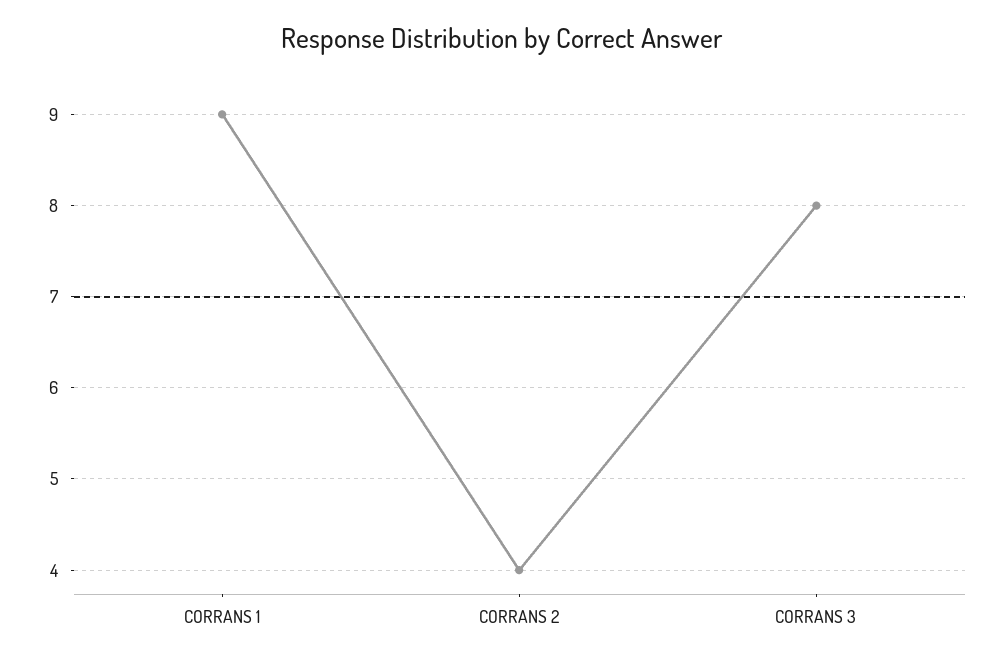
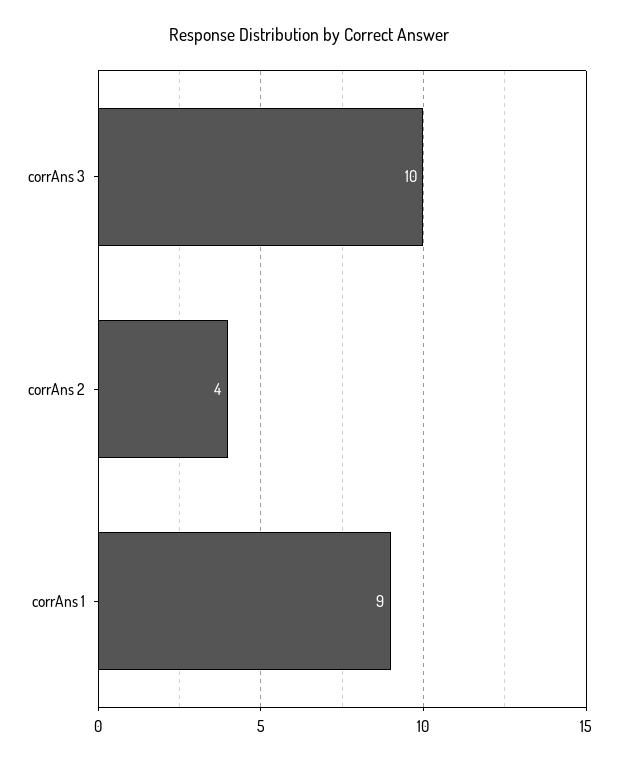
CORRANS 3: 8 -> 10

